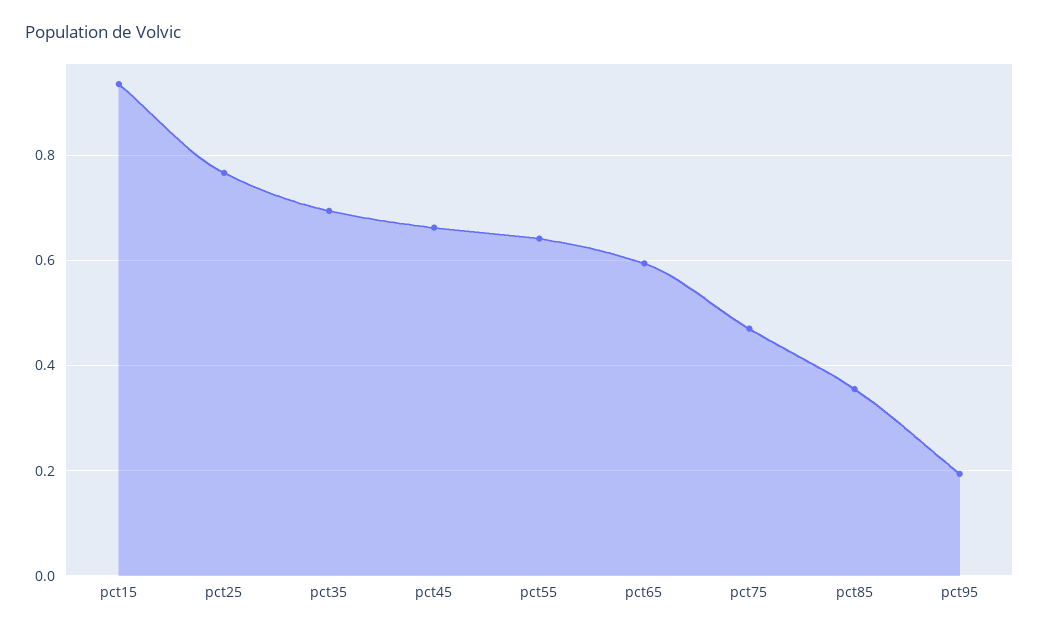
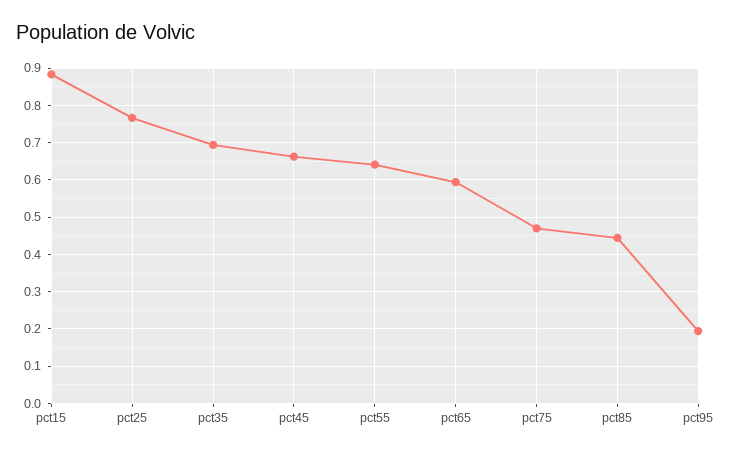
pct15: 0.94 -> 0.88
pct85: 0.36 -> 0.44

